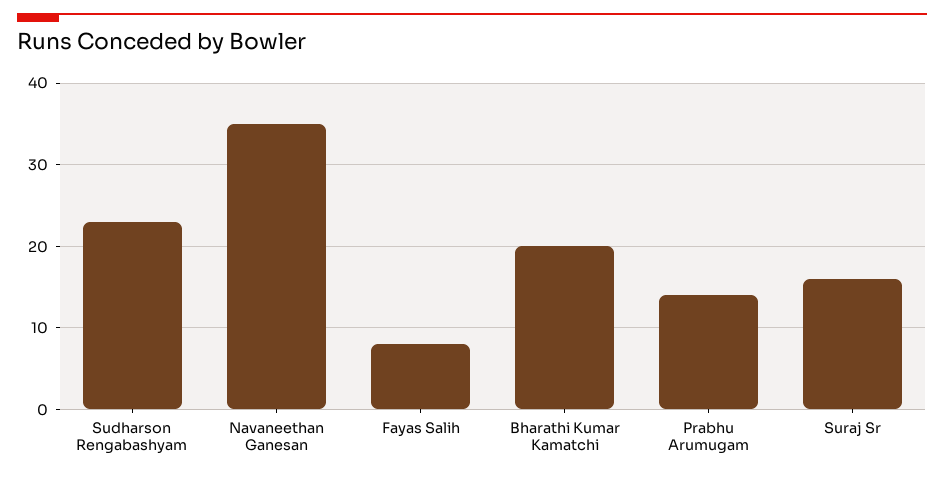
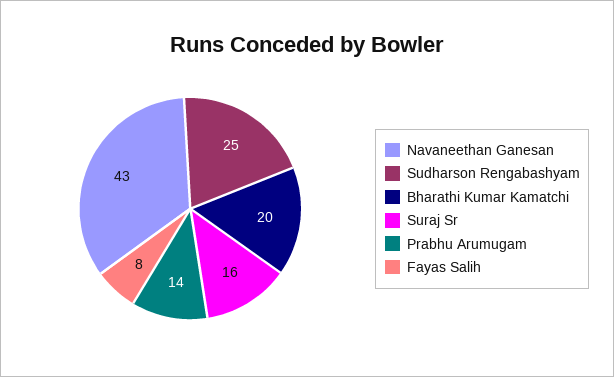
Sudharson Rengabashyam: 23 -> 25
Navaneethan Ganesan: 35 -> 43

